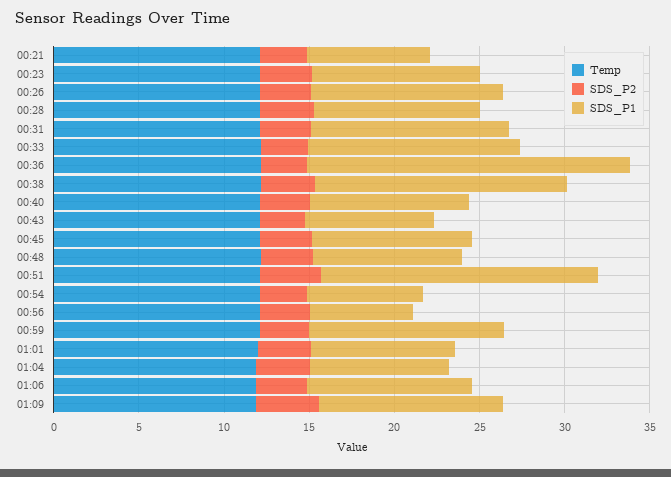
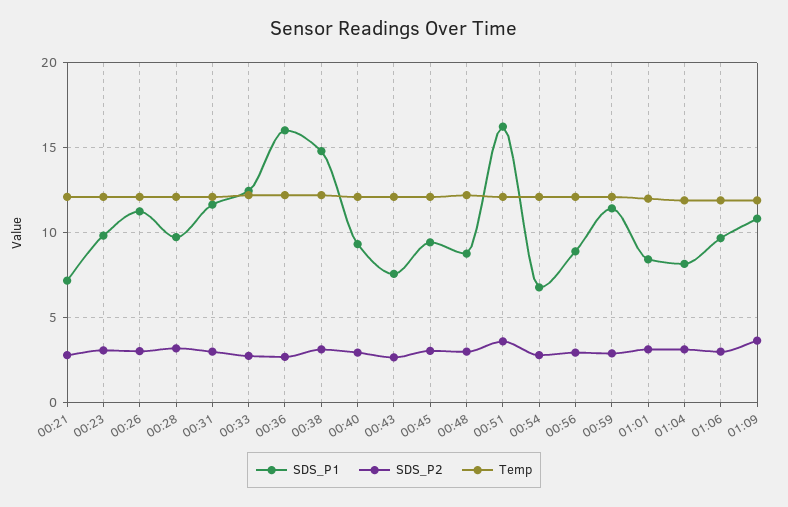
SDS_P1, 00:36: 19 -> 16
SDS_P1, 00:56: 6 -> 9

